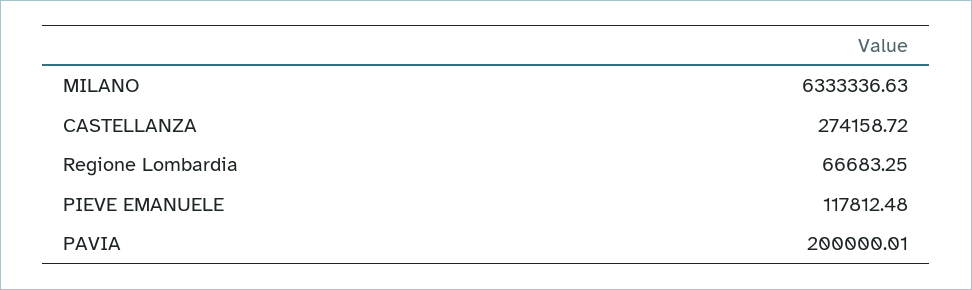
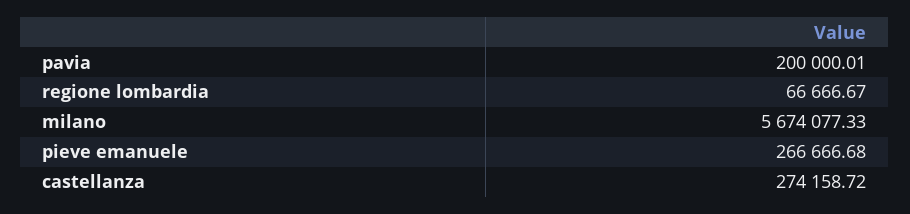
MILANO: 6333336.63 -> 5674077.33
Regione Lombardia: 66683.25 -> 66666.67
PIEVE EMANUELE: 117812.48 -> 266666.68

